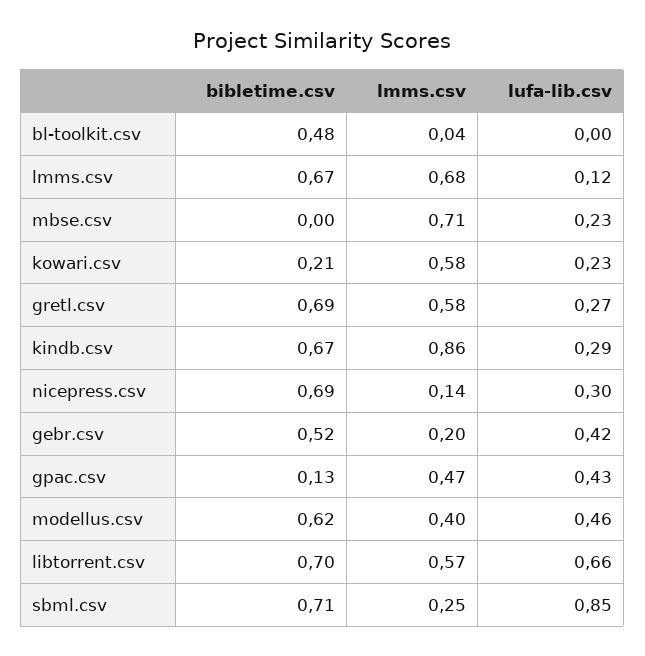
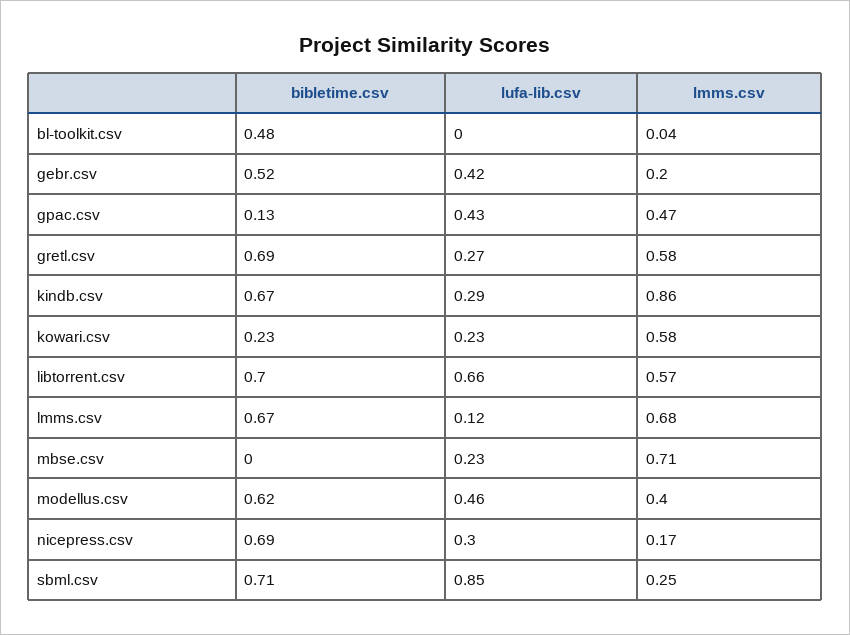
bibletime.csv, kowari.csv: 0.21 -> 0.23
lmms.csv, nicepress.csv: 0.14 -> 0.17

